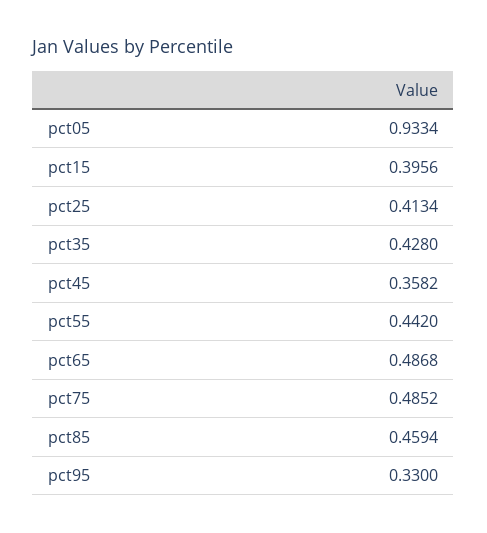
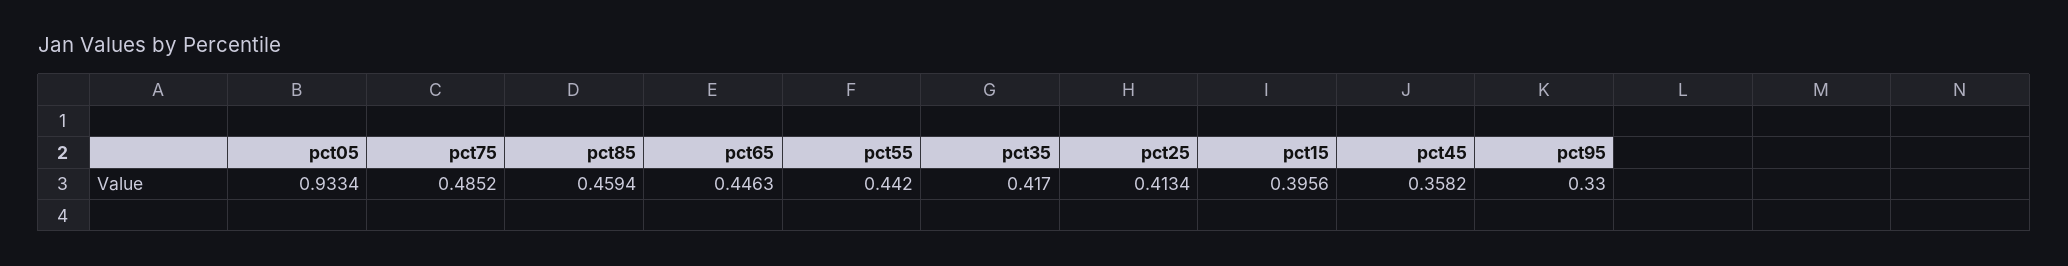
pct35: 0.428 -> 0.417
pct65: 0.4868 -> 0.4463

